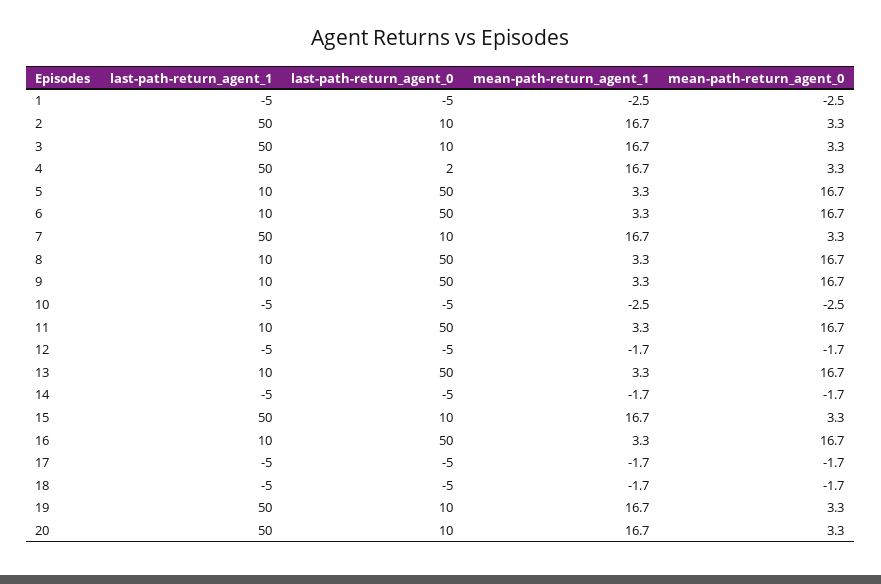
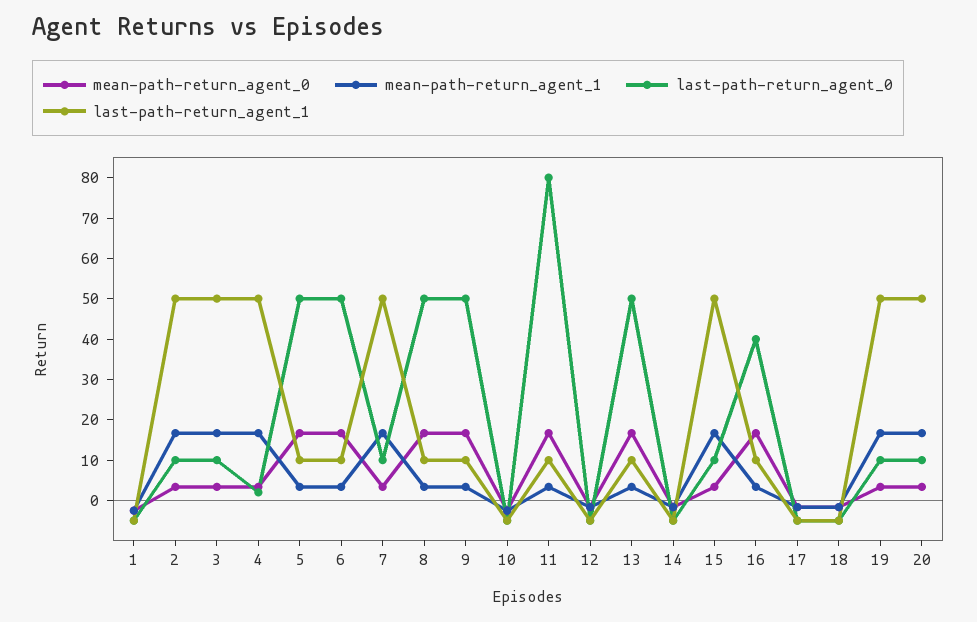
last-path-return_agent_0, 11: 50 -> 80
last-path-return_agent_0, 16: 50 -> 40

